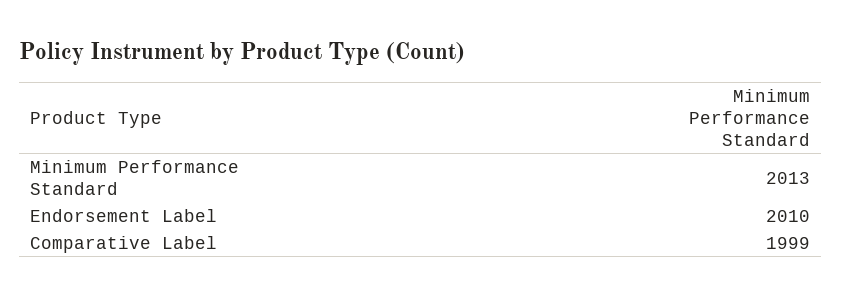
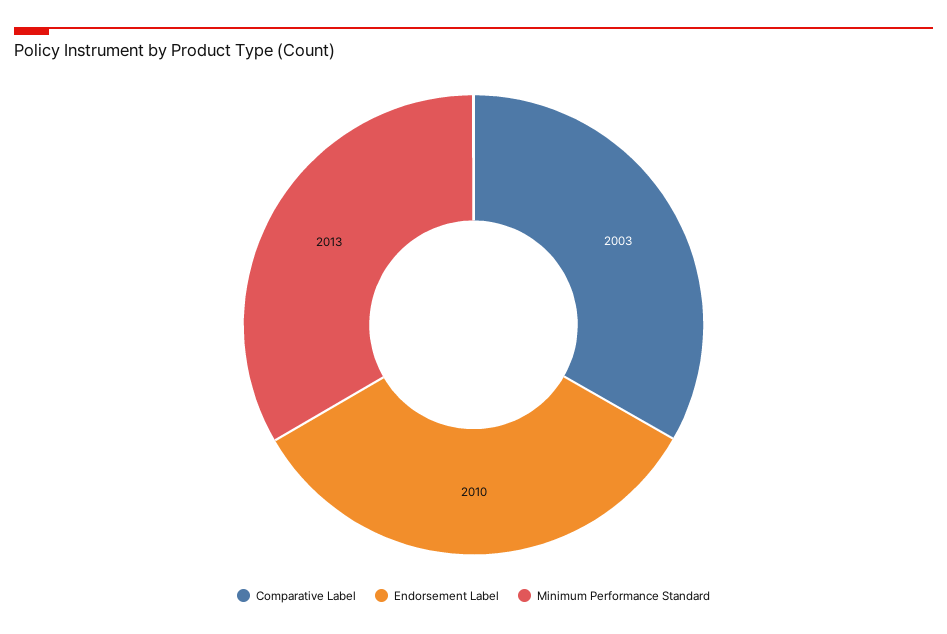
Comparative Label: 1999 -> 2003

